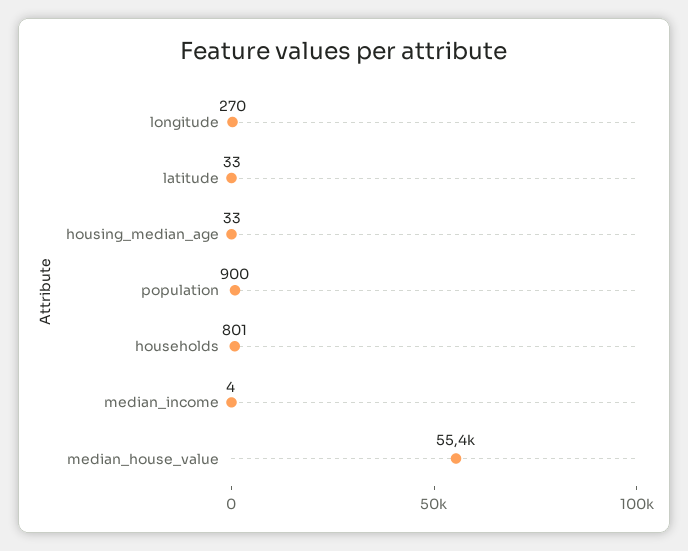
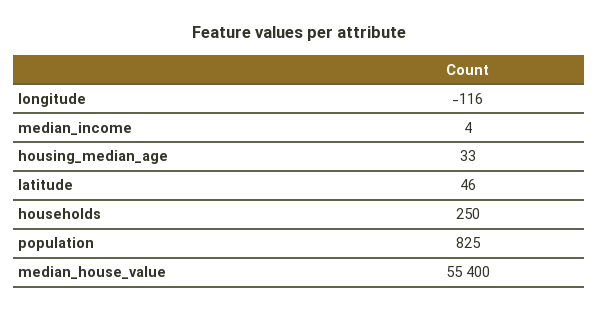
longitude: 270 -> -116
latitude: 33 -> 46
population: 900 -> 825
households: 801 -> 250

